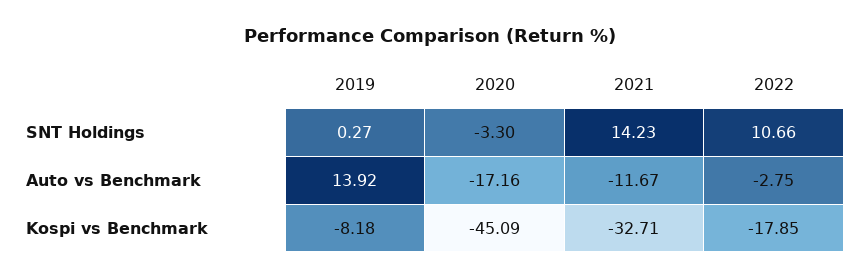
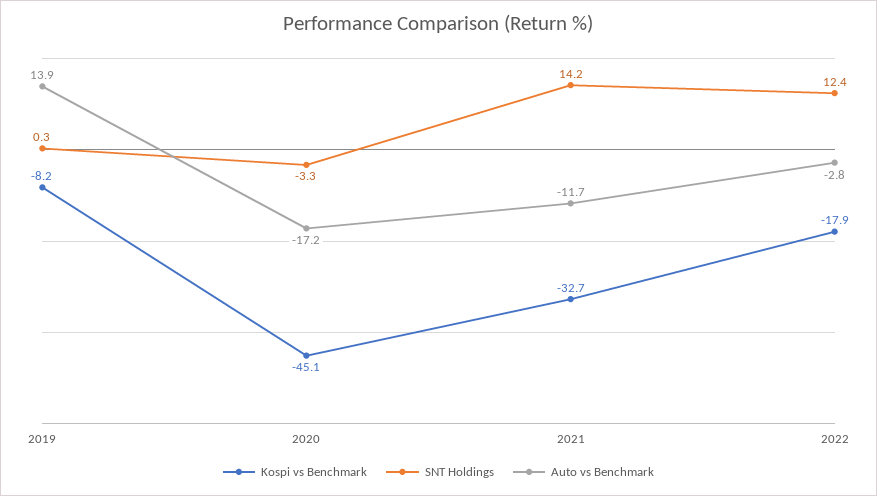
SNT Holdings, 2022: 10.66 -> 12.4

